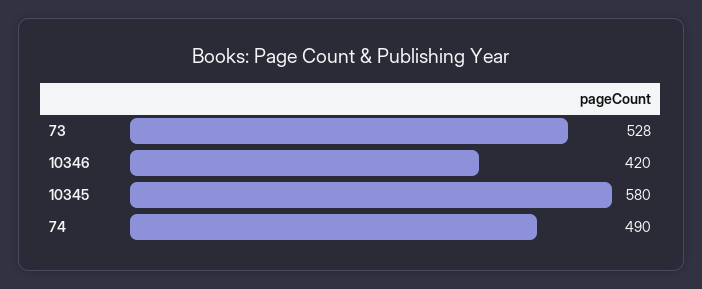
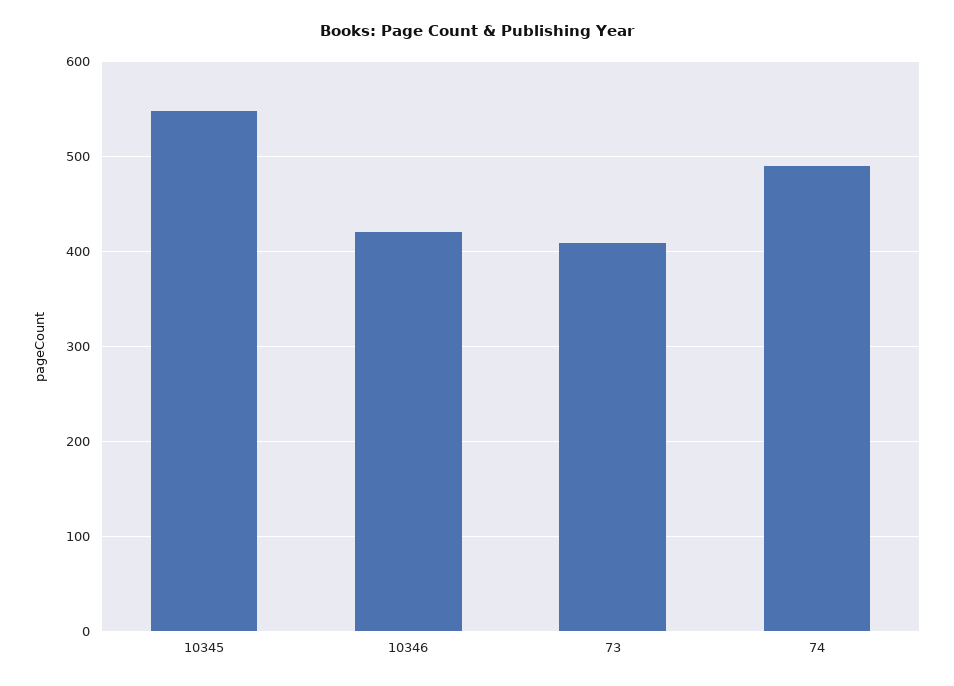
73: 528 -> 410
10345: 580 -> 550

